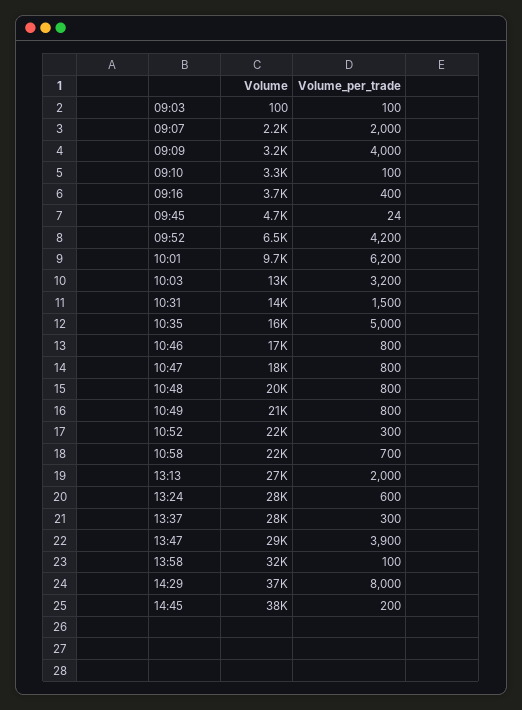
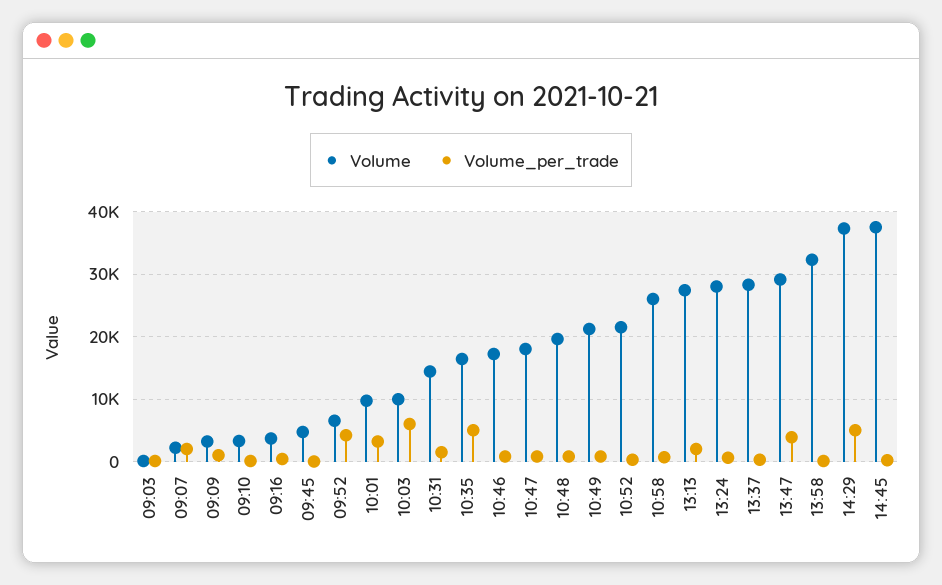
Volume_per_trade, 09:09: 4000 -> 1000
Volume_per_trade, 10:01: 6200 -> 3000
Volume, 10:03: 13000 -> 10000
Volume_per_trade, 10:03: 3200 -> 6000
Volume, 10:58: 22000 -> 26000
Volume_per_trade, 14:29: 8000 -> 5000

